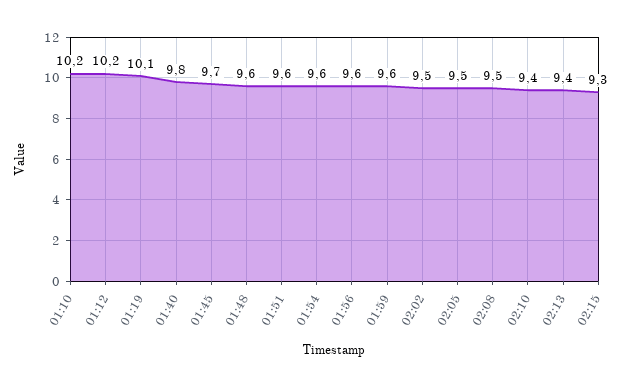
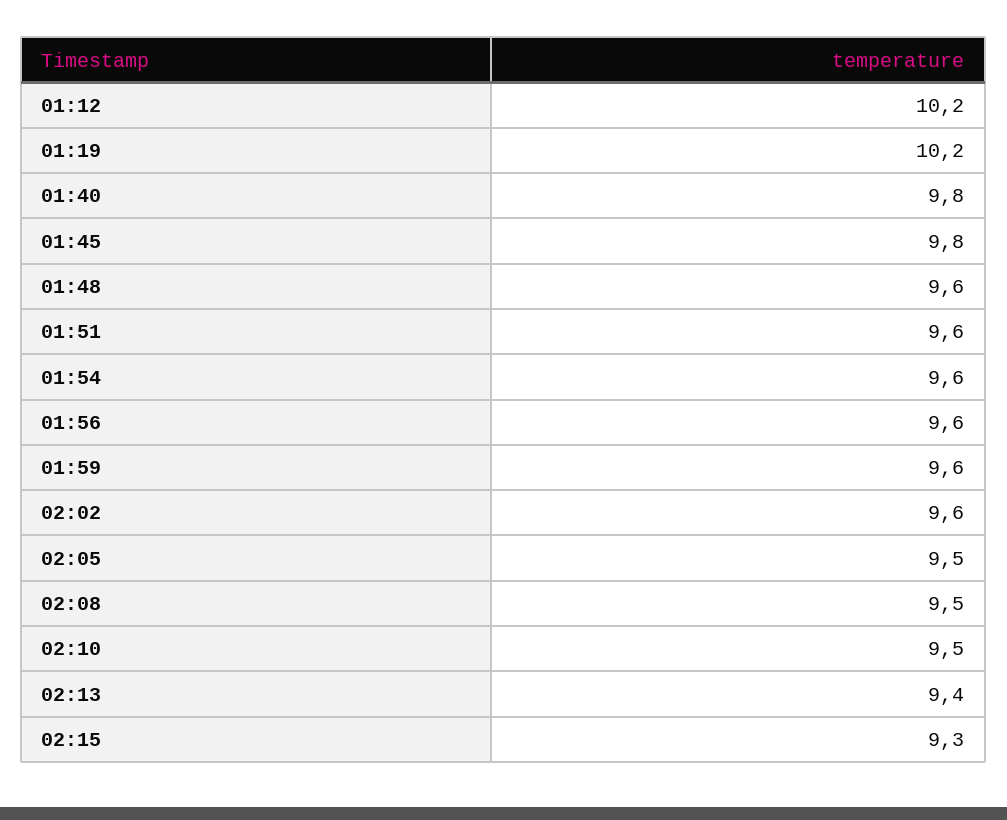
01:10: 10.2 -> none
01:19: 10.1 -> 10.2
01:45: 9.7 -> 9.8
02:02: 9.5 -> 9.6
02:10: 9.4 -> 9.5

